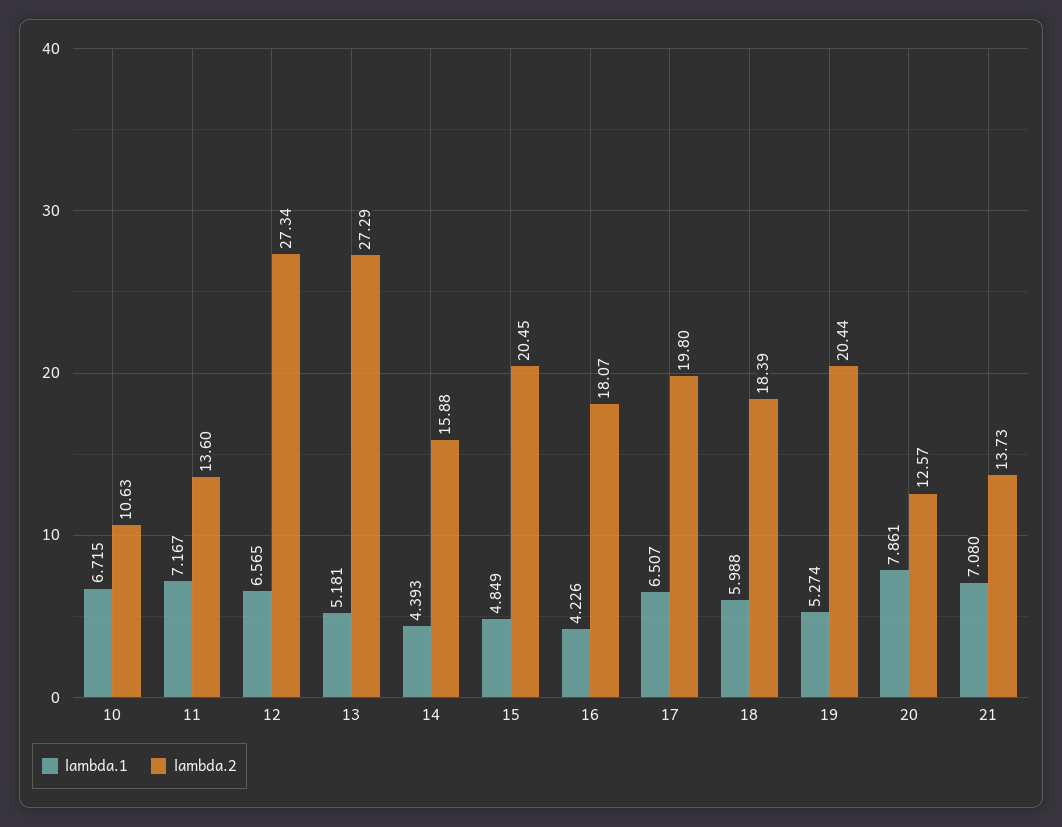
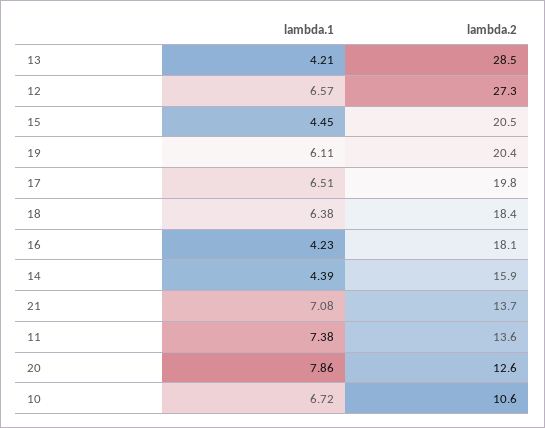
lambda.1, 11: 7.167 -> 7.38
lambda.1, 13: 5.181 -> 4.21
lambda.2, 13: 27.29 -> 28.5
lambda.1, 15: 4.849 -> 4.45
lambda.1, 18: 5.988 -> 6.38
lambda.1, 19: 5.274 -> 6.11

